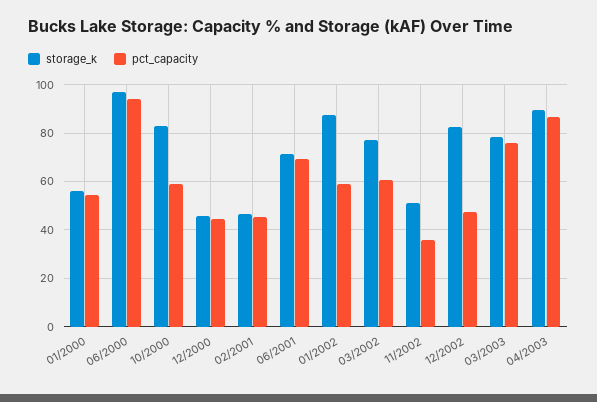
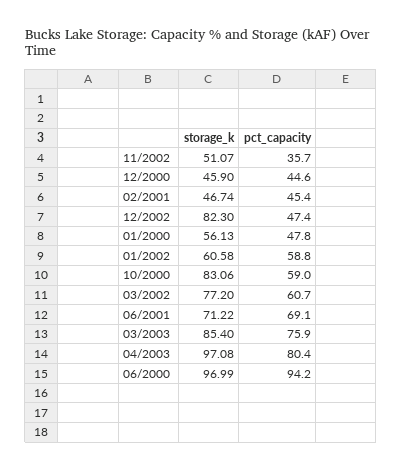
pct_capacity, 01/2000: 55 -> 47.8
storage_k, 01/2002: 87.5 -> 60.58
storage_k, 03/2003: 77.5 -> 85.4
storage_k, 04/2003: 90 -> 97.08
pct_capacity, 04/2003: 87.5 -> 80.4

